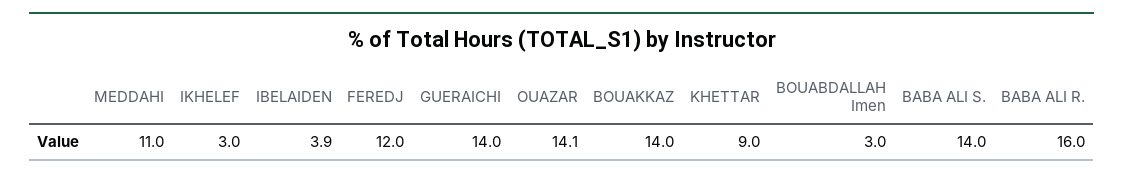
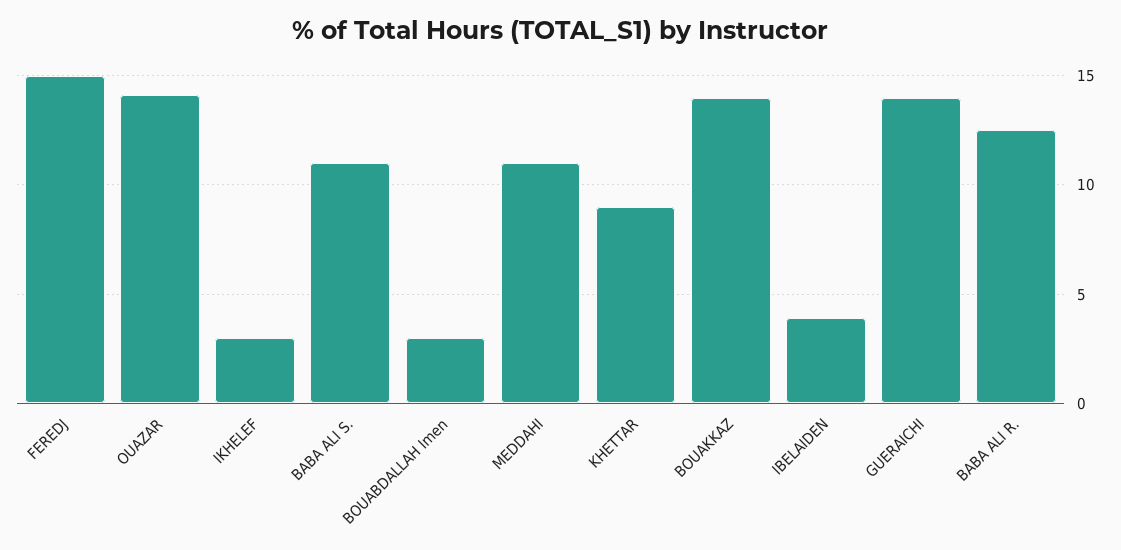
FEREDJ: 12 -> 15
BABA ALI S.: 14 -> 11
BABA ALI R.: 16 -> 12.5

